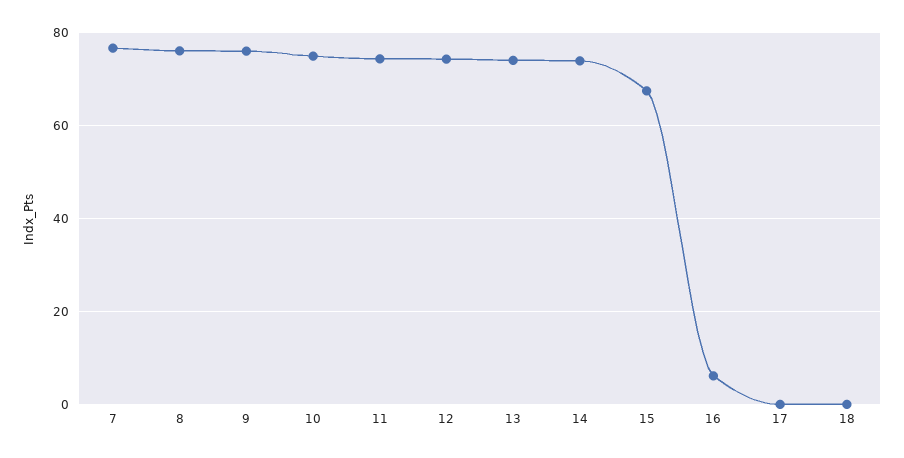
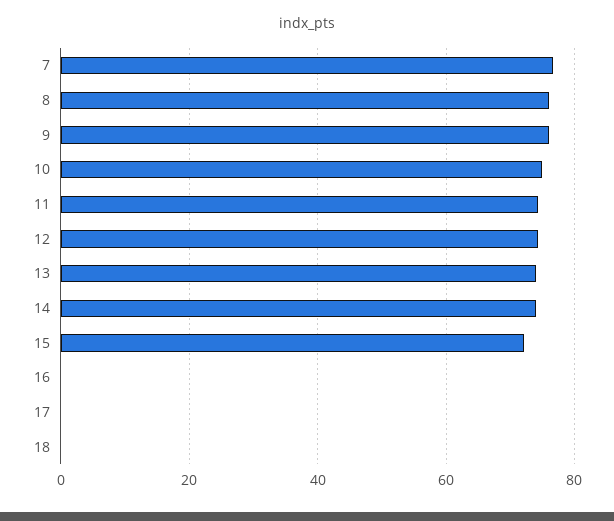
15: 68 -> 72
16: 6 -> 0

